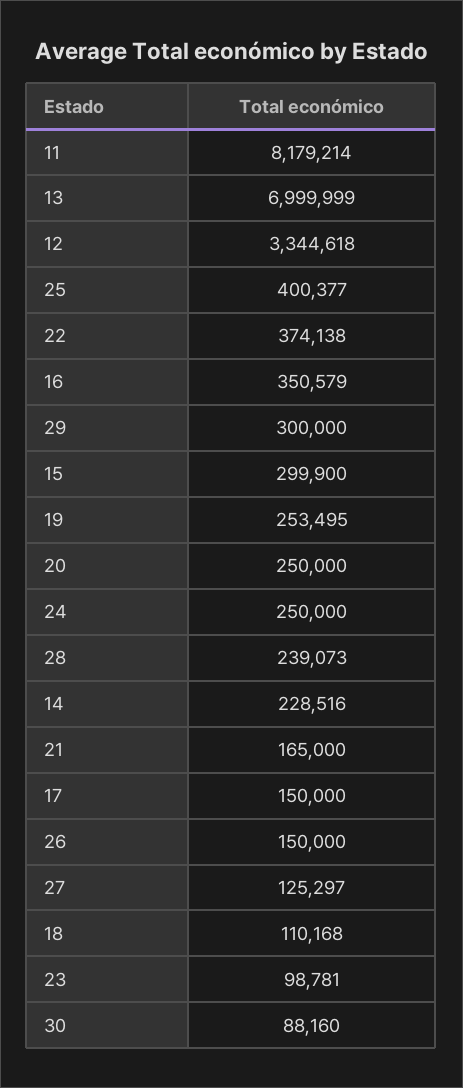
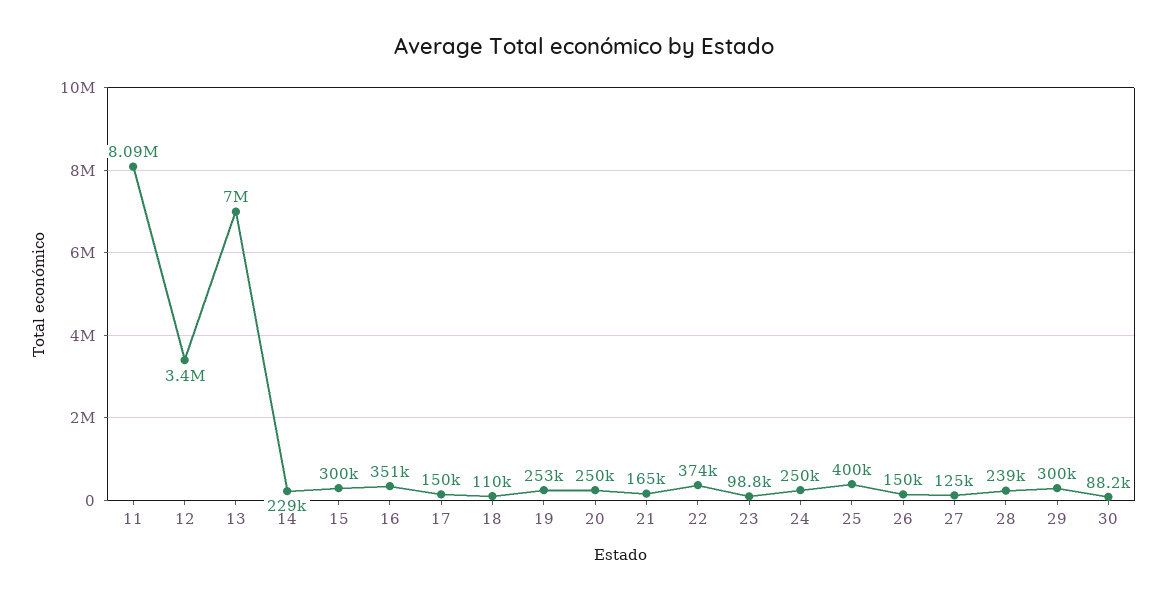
11: 8179214 -> 8090000
12: 3344618 -> 3400000

